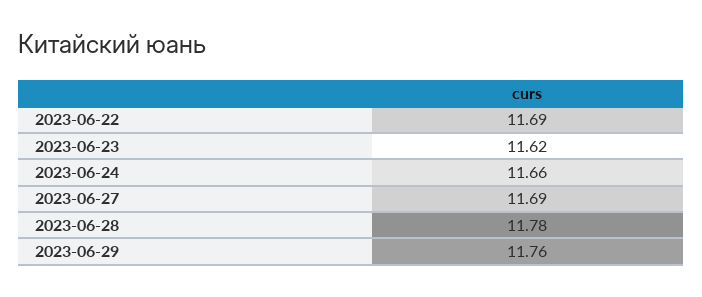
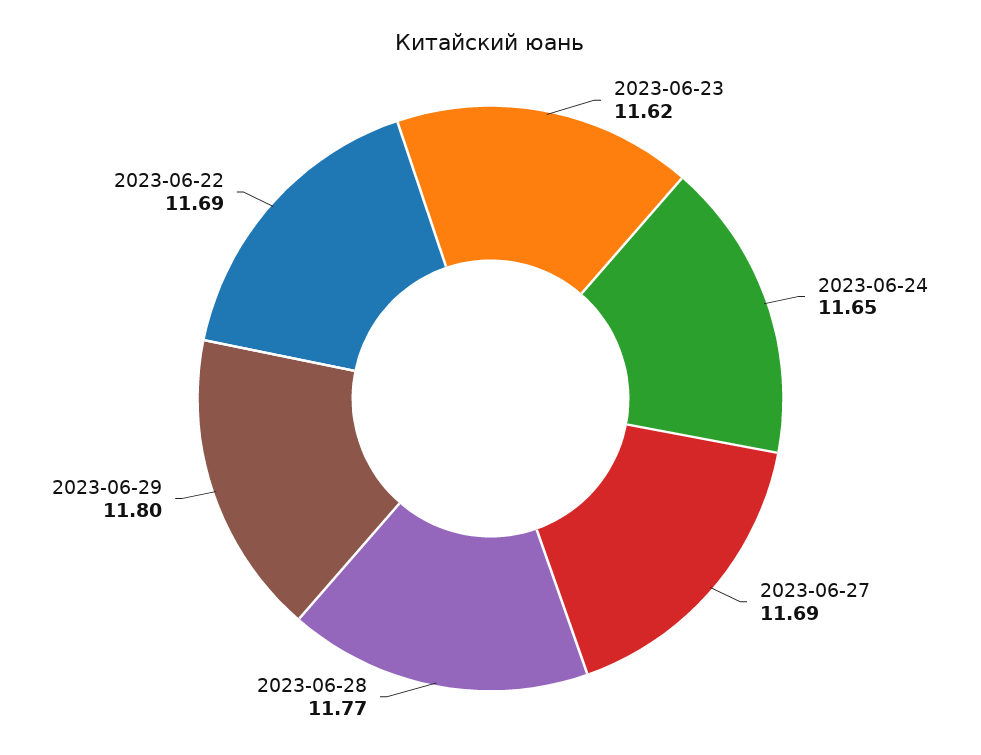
2023-06-24: 11.66 -> 11.65
2023-06-28: 11.78 -> 11.77
2023-06-29: 11.76 -> 11.8

